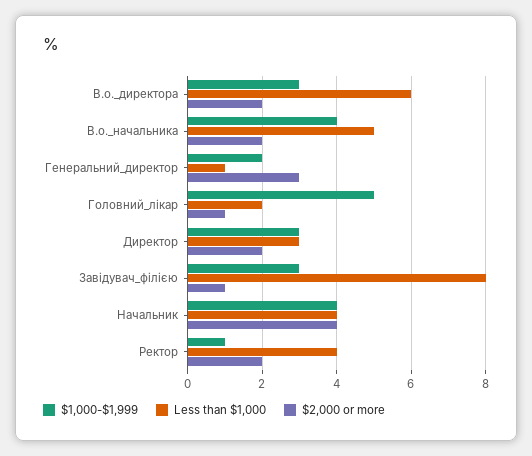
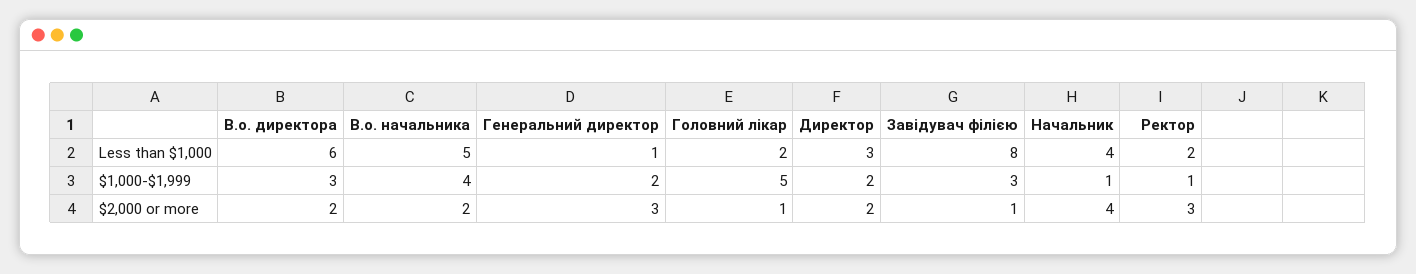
$1,000-$1,999, Директор: 3 -> 2
$1,000-$1,999, Начальник: 4 -> 1
Less than $1,000, Ректор: 4 -> 2
$2,000 or more, Ректор: 2 -> 3

